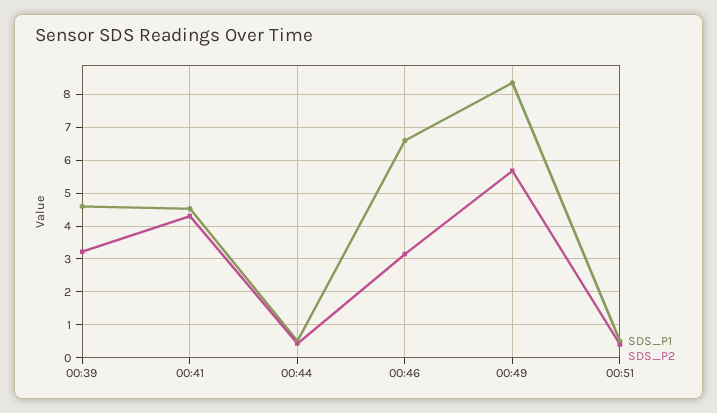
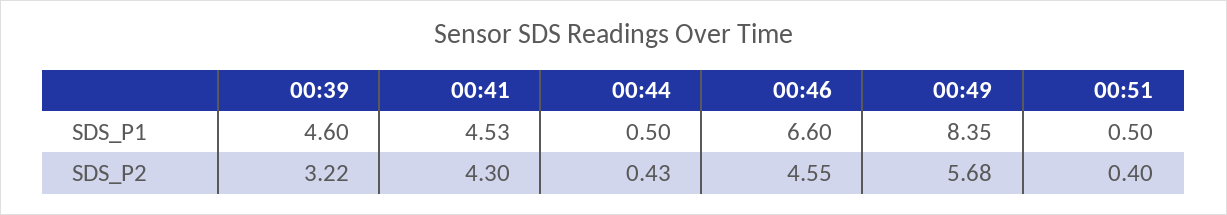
SDS_P2, 00:46: 3.2 -> 4.55

